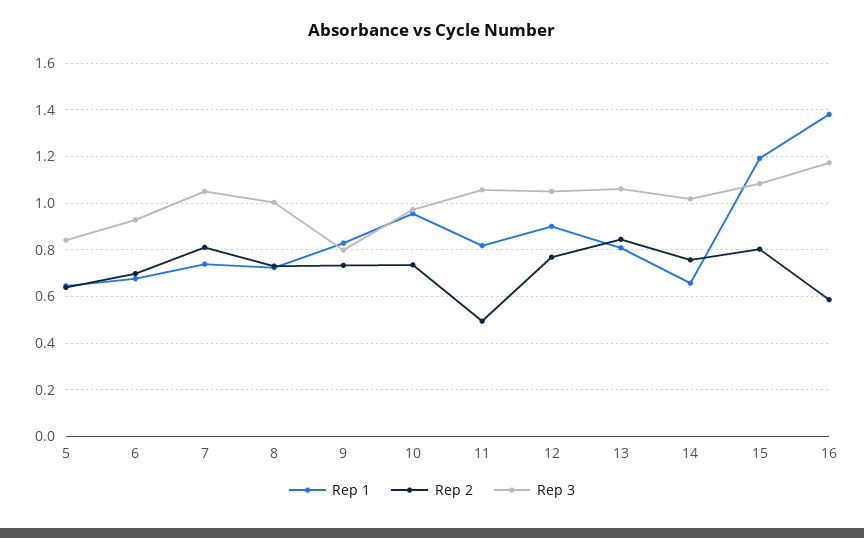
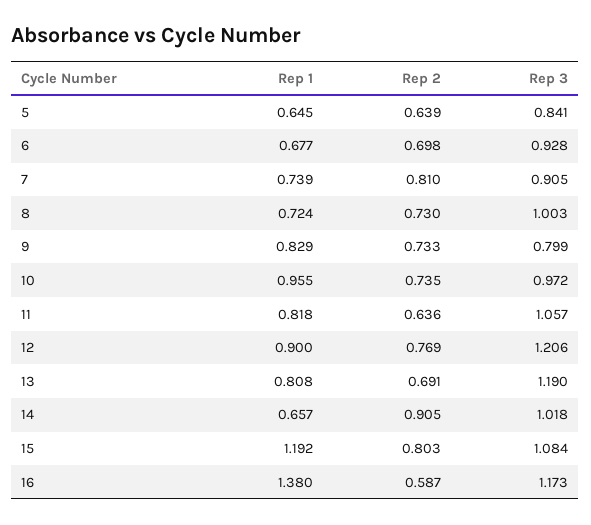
Rep 3, 7: 1.05 -> 0.905
Rep 2, 11: 0.5 -> 0.636
Rep 3, 12: 1.05 -> 1.206
Rep 2, 13: 0.85 -> 0.691
Rep 3, 13: 1.05 -> 1.19
Rep 2, 14: 0.75 -> 0.905

